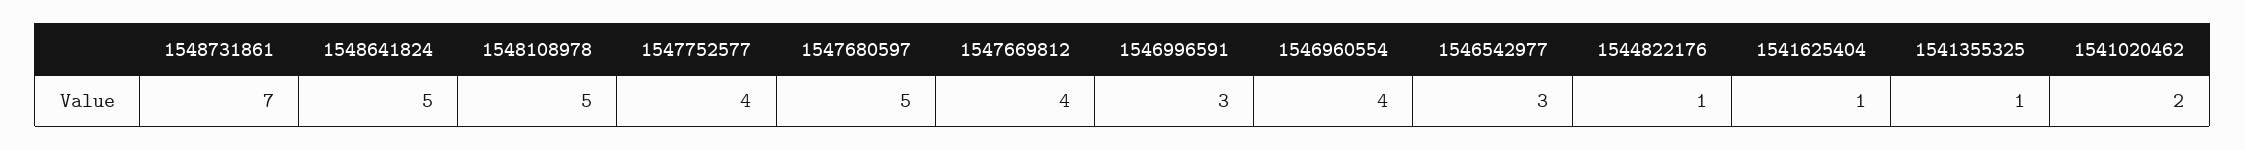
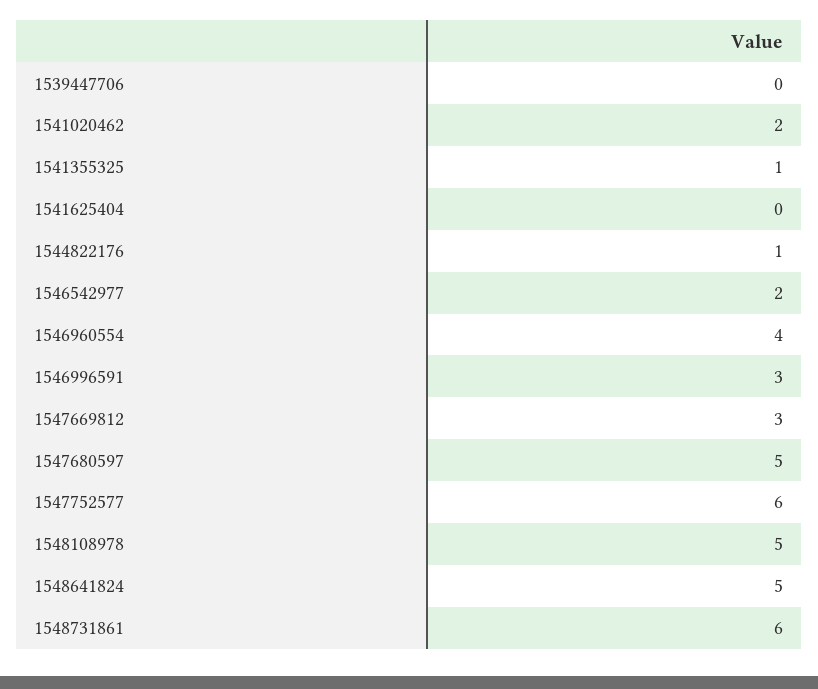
1548731861: 7 -> 6
1547752577: 4 -> 6
1547669812: 4 -> 3
1546542977: 3 -> 2
1541625404: 1 -> 0
1539447706: none -> 0

